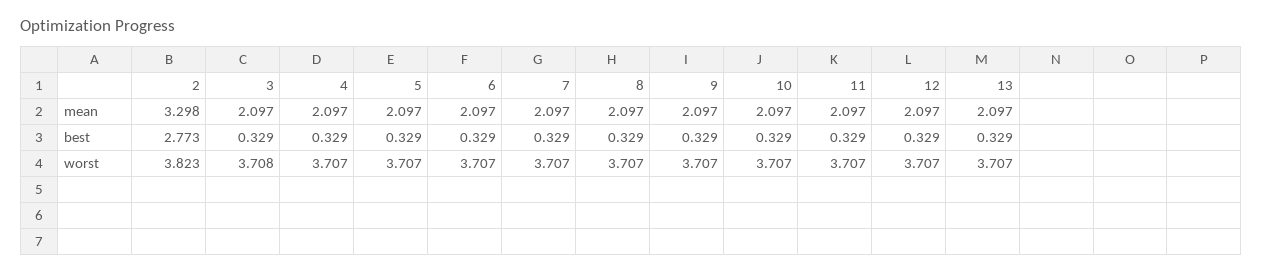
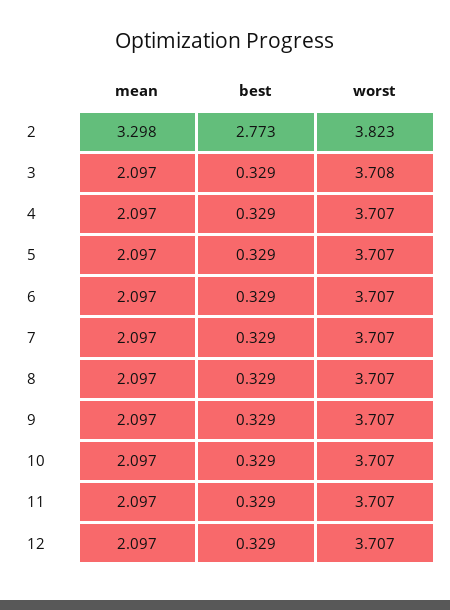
13, mean: 2.097 -> none
13, best: 0.329 -> none
13, worst: 3.707 -> none

